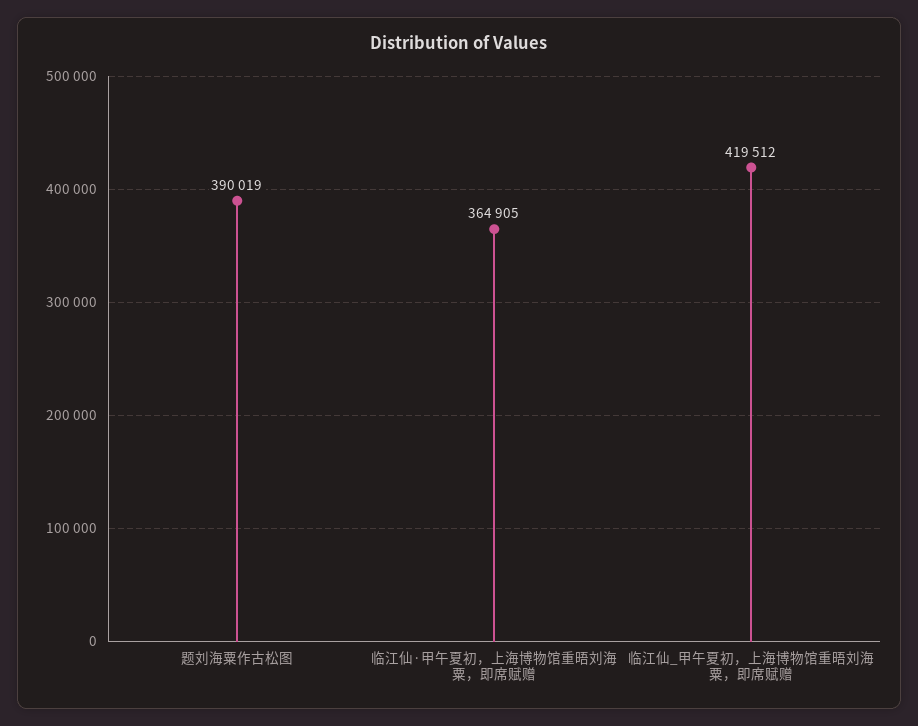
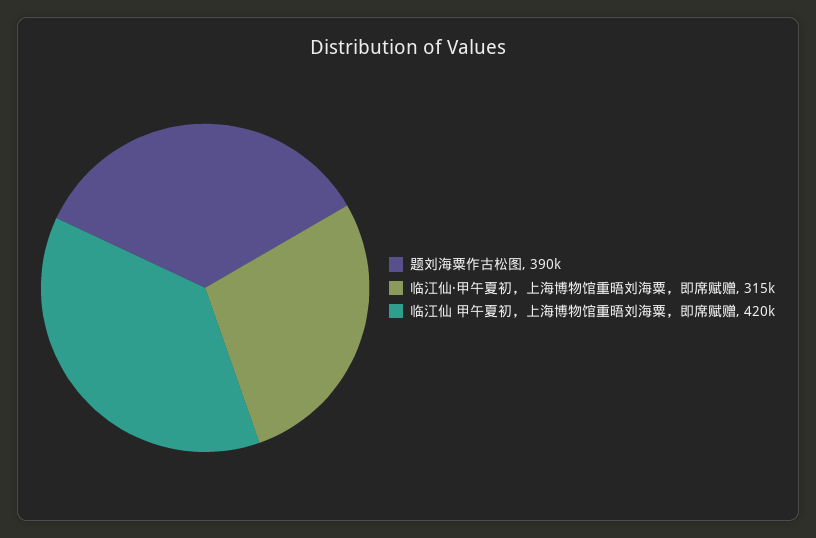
临江仙·甲午夏初，上海博物馆重晤刘海粟，即席赋赠: 364905 -> 315000

